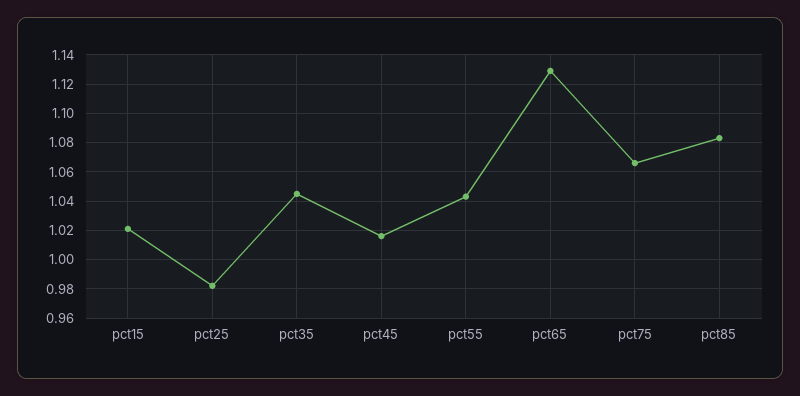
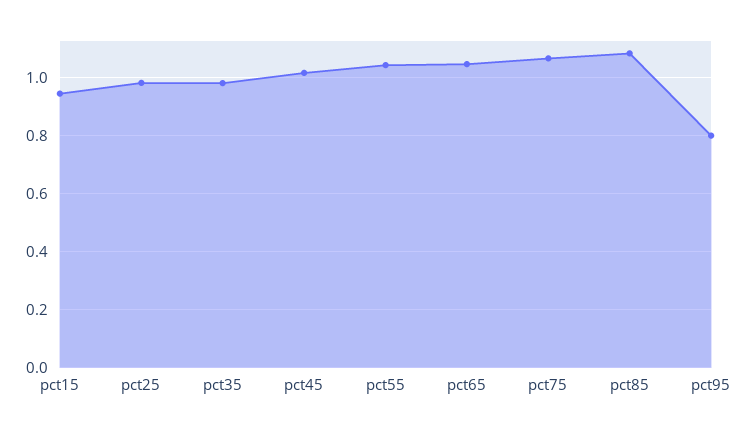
pct15: 1.02 -> 0.95
pct35: 1.045 -> 0.975
pct65: 1.13 -> 1.05
pct95: none -> 0.8

